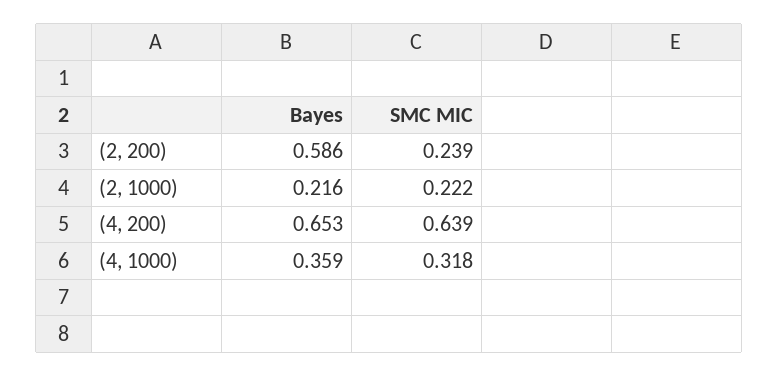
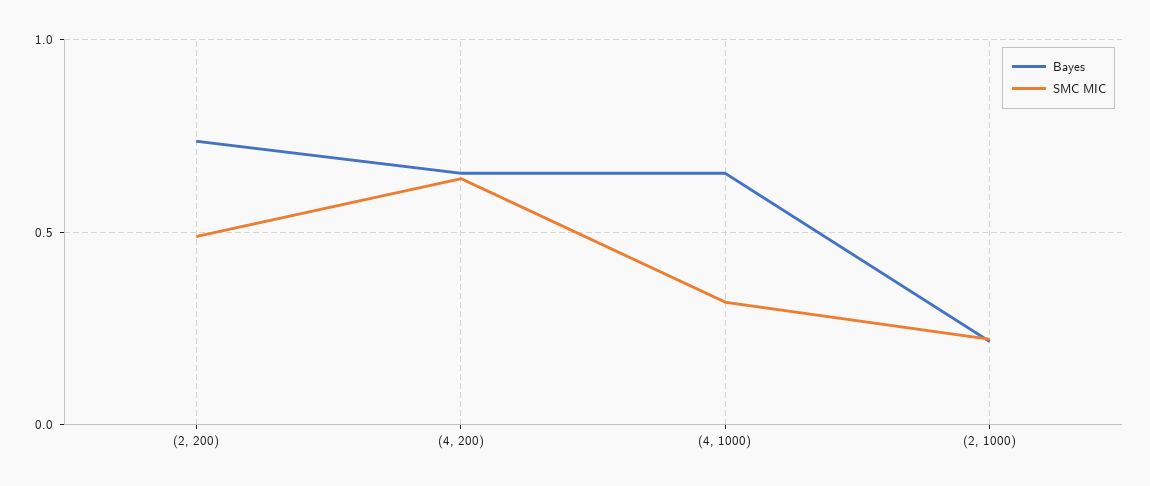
Bayes, (2, 200): 0.586 -> 0.75
SMC MIC, (2, 200): 0.239 -> 0.5
Bayes, (4, 1000): 0.359 -> 0.65

